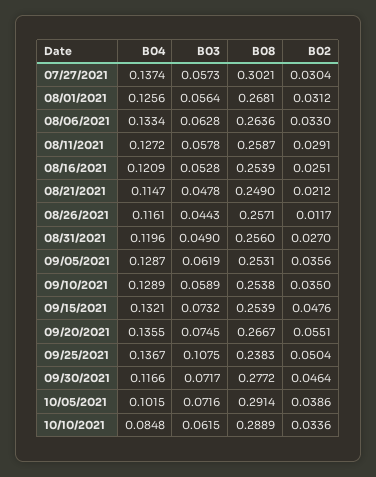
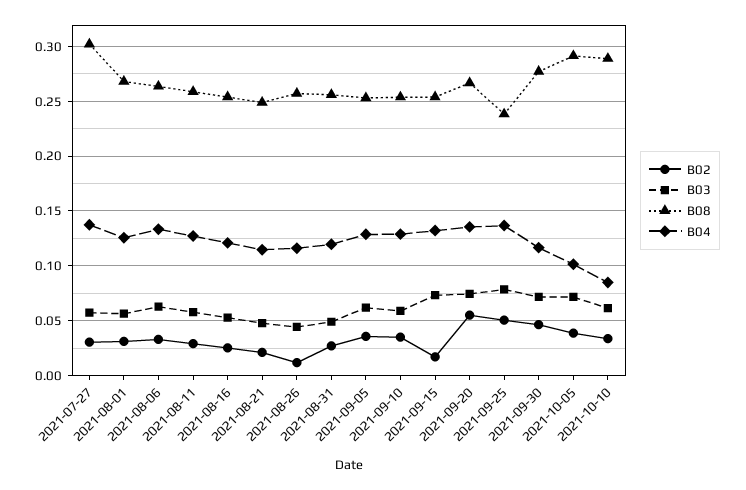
B02, 09/15/2021: 0.0476 -> 0.02
B03, 09/25/2021: 0.1075 -> 0.08

